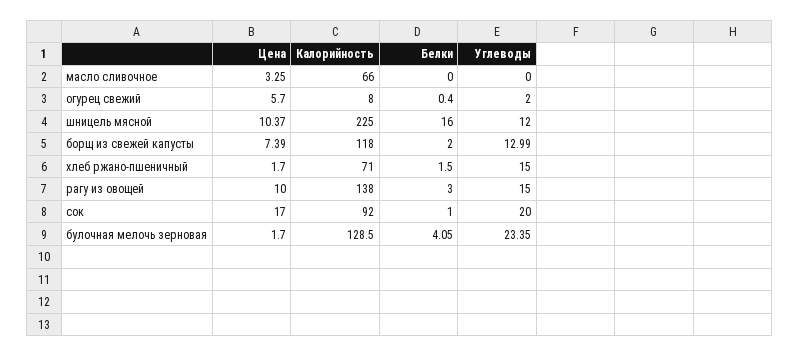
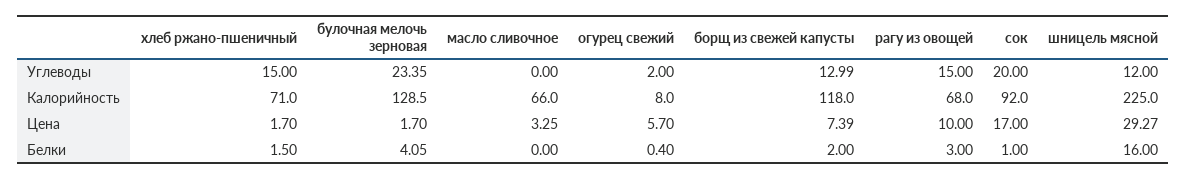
Цена, шницель мясной: 10.37 -> 29.27
Калорийность, рагу из овощей: 138 -> 68

